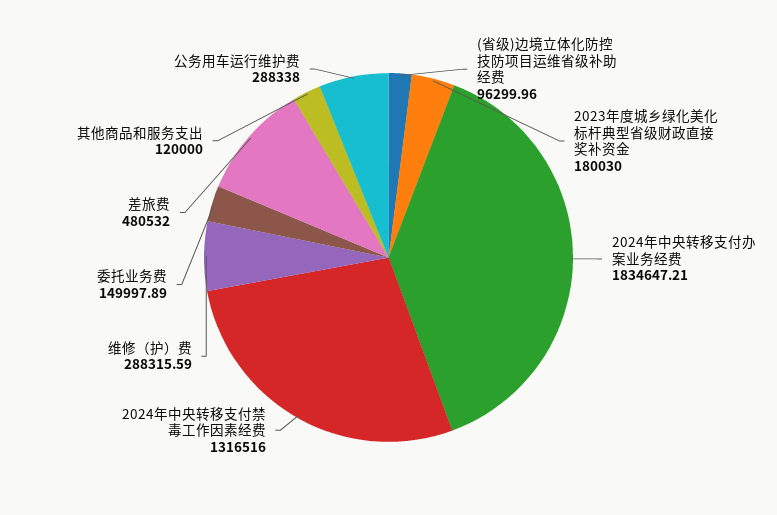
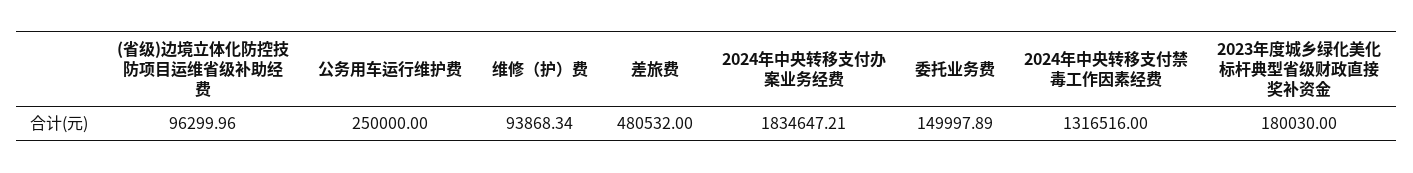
维修（护）费: 288315.59 -> 93868.34
其他商品和服务支出: 120000 -> none
公务用车运行维护费: 288338 -> 250000

